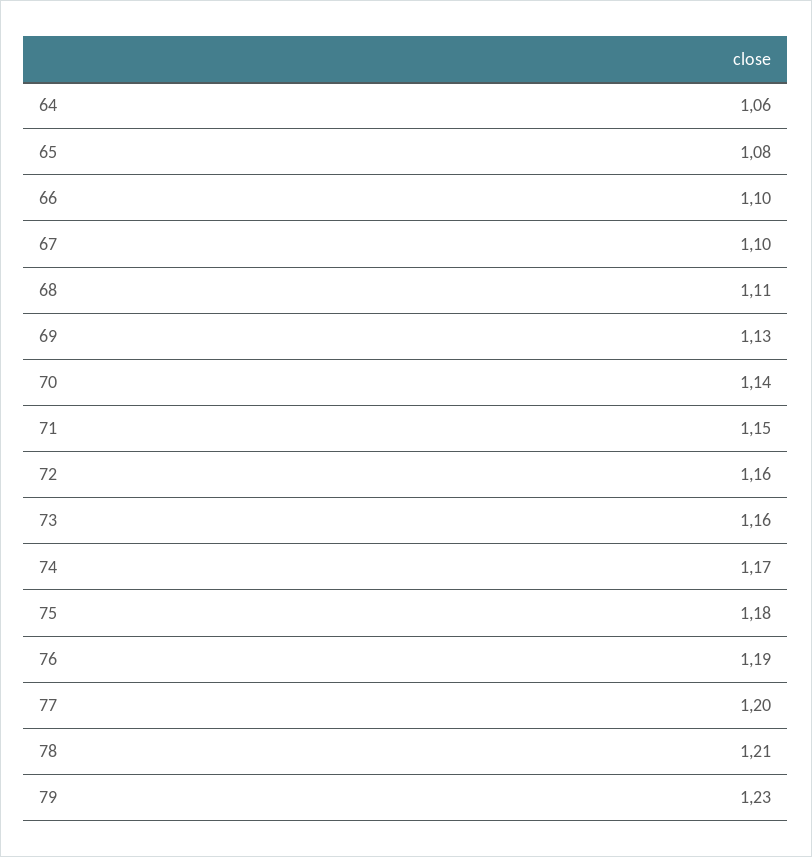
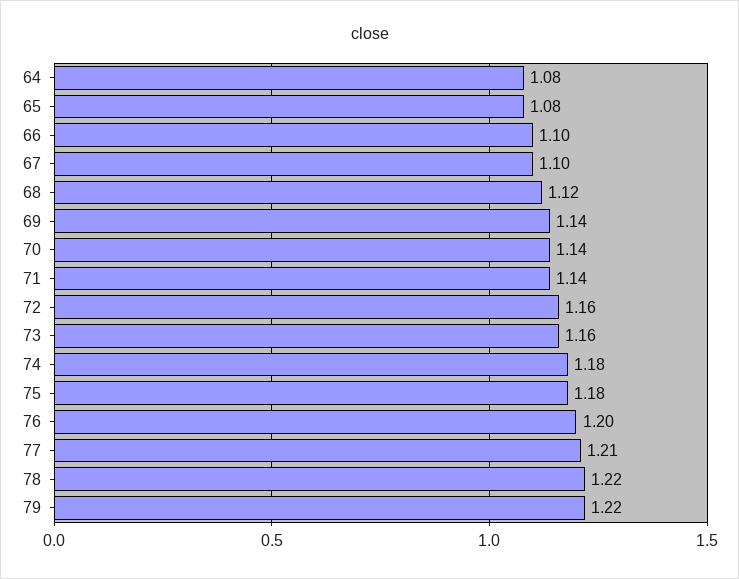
64: 1.06 -> 1.08
68: 1.11 -> 1.12
69: 1.13 -> 1.14
71: 1.15 -> 1.14
74: 1.17 -> 1.18
76: 1.19 -> 1.2
77: 1.2 -> 1.21
78: 1.21 -> 1.22
79: 1.23 -> 1.22

